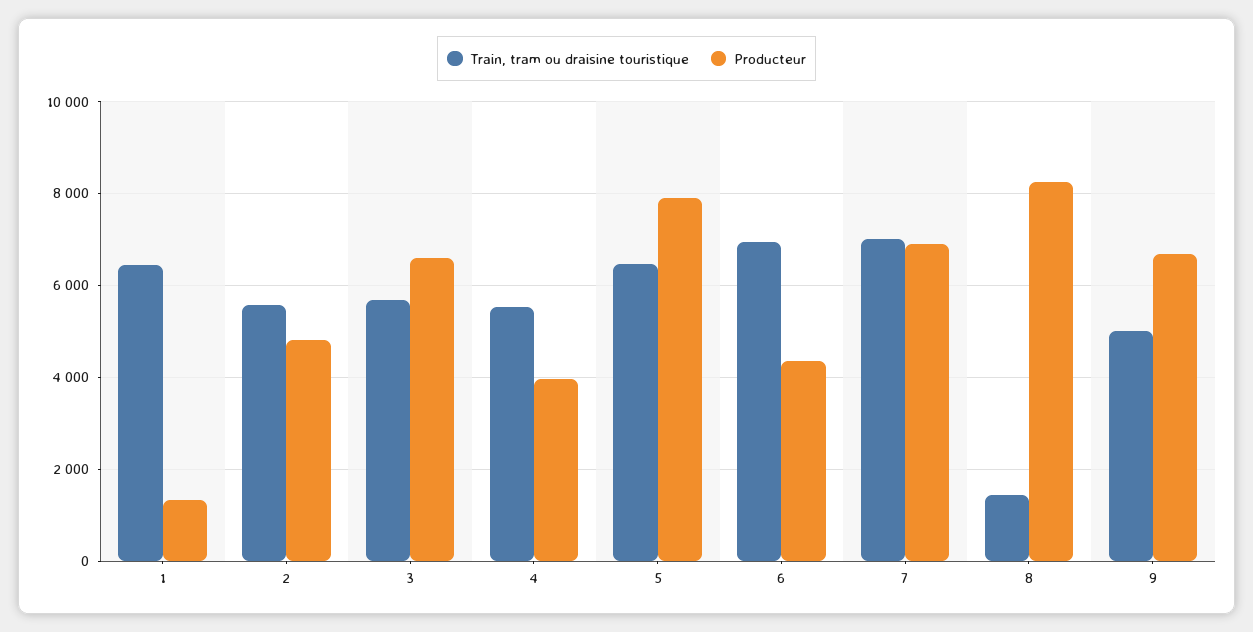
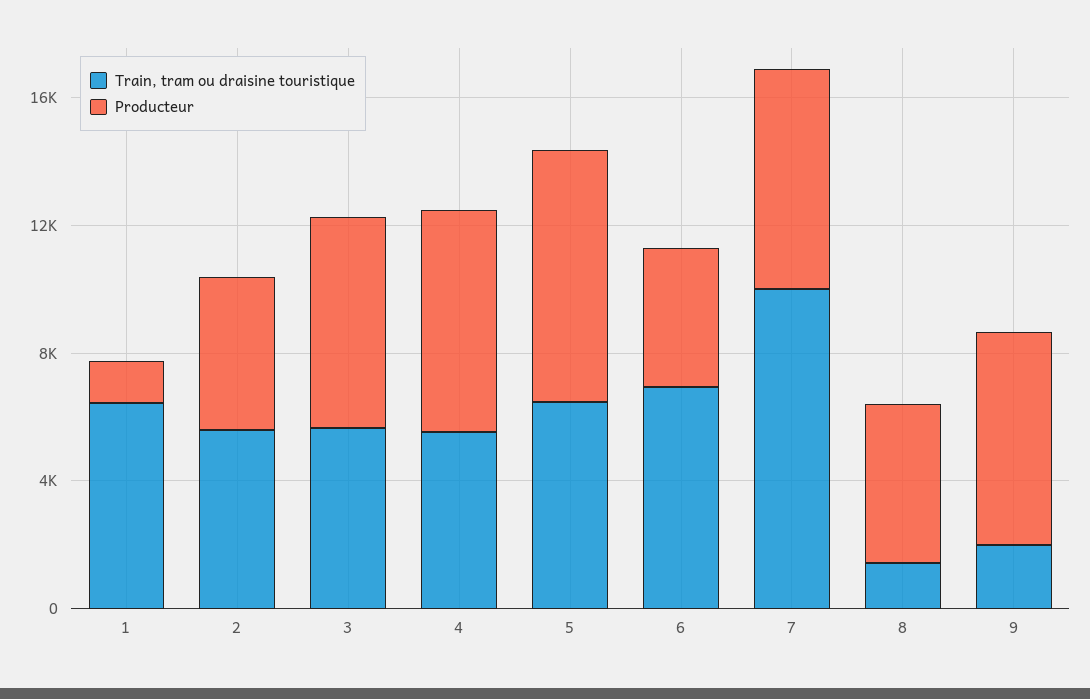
Producteur, 4: 4000 -> 7000
Train, tram ou draisine touristique, 7: 7000 -> 10000
Producteur, 8: 8200 -> 5000
Train, tram ou draisine touristique, 9: 5000 -> 2000

